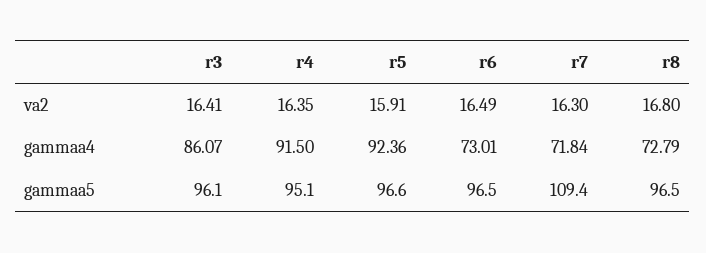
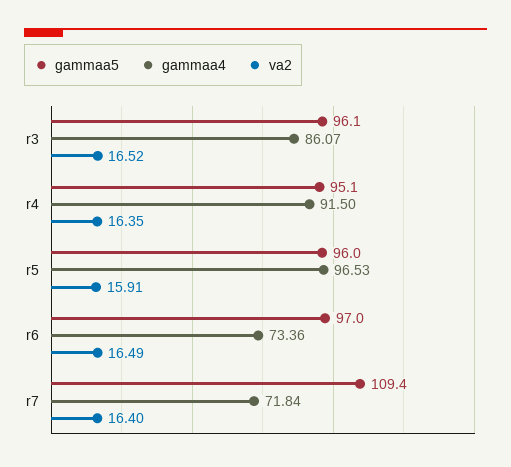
va2, r3: 16.41 -> 16.52
va2, r7: 16.3 -> 16.4
va2, r8: 16.8 -> none
gammaa4, r5: 92.36 -> 96.53
gammaa4, r6: 73.01 -> 73.36
gammaa4, r8: 72.79 -> none
gammaa5, r5: 96.6 -> 96
gammaa5, r6: 96.5 -> 97
gammaa5, r8: 96.5 -> none

